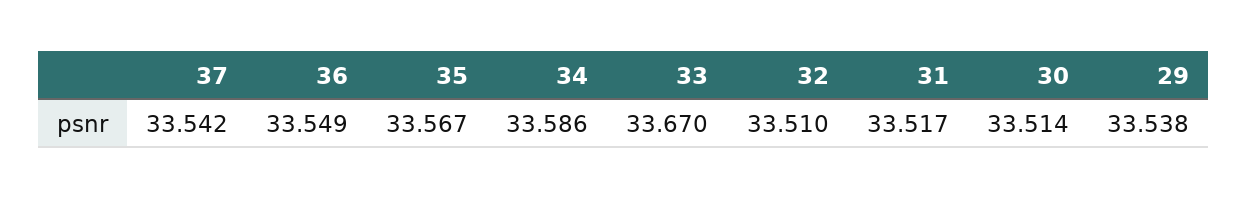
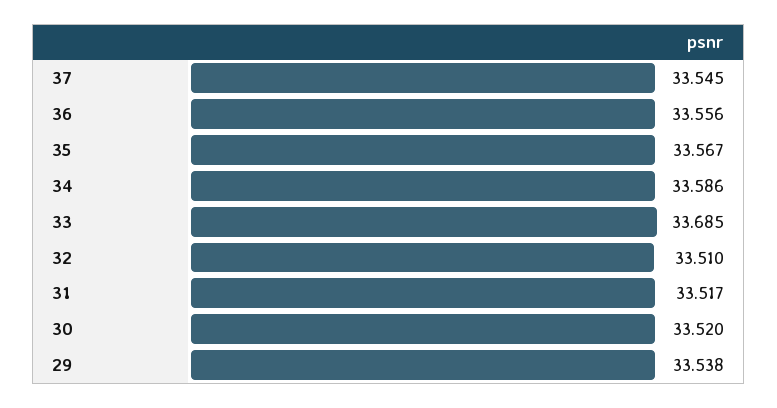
37: 33.542 -> 33.545
36: 33.549 -> 33.556
33: 33.67 -> 33.685
30: 33.514 -> 33.52

